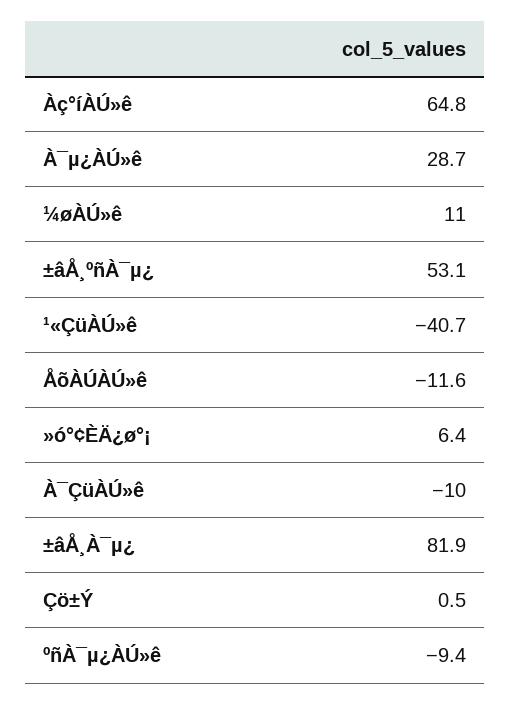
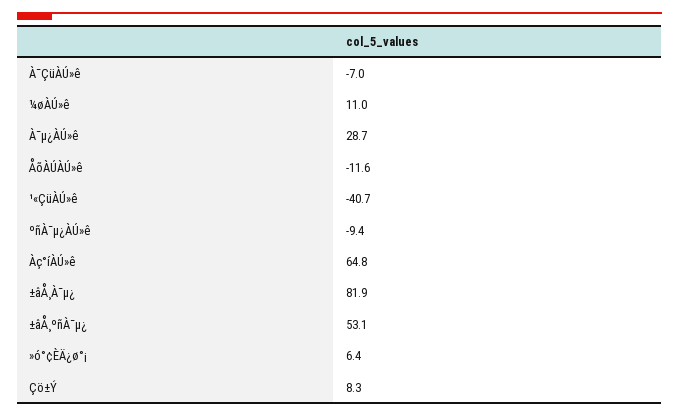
À¯ÇüÀÚ»ê: -10 -> -7
Çö±Ý: 0.5 -> 8.3

